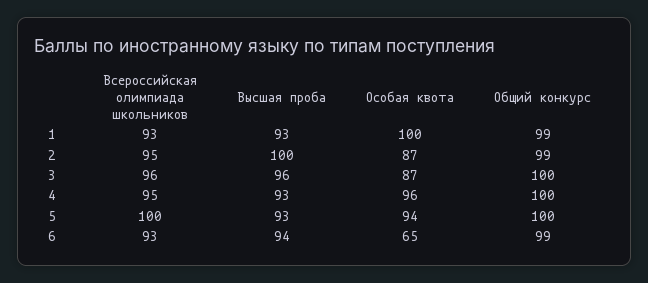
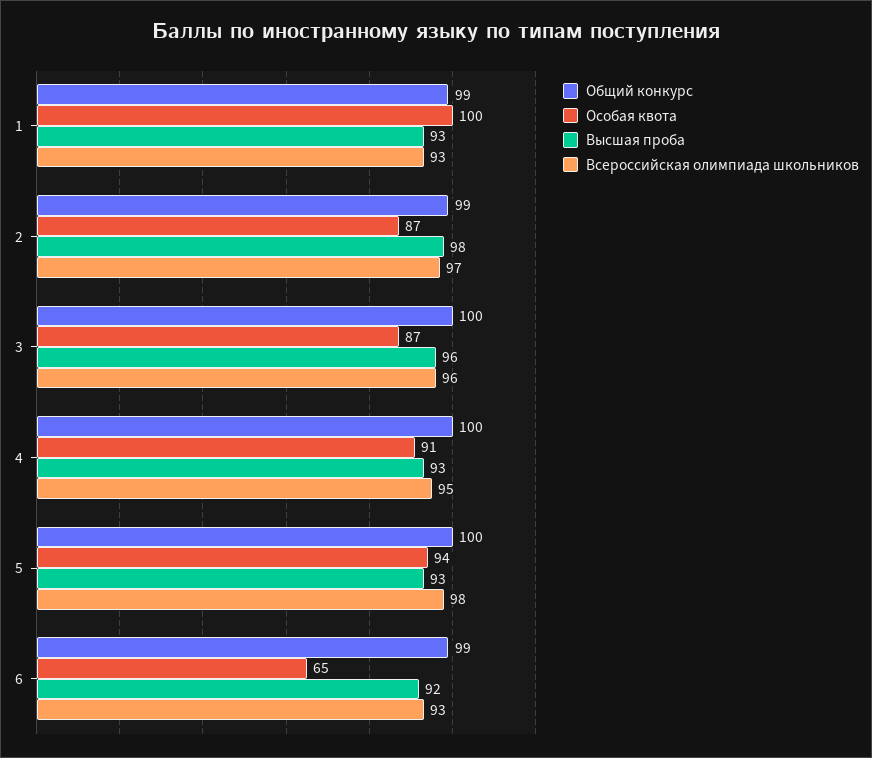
Всероссийская олимпиада школьников, 2: 95 -> 97
Высшая проба, 2: 100 -> 98
Особая квота, 4: 96 -> 91
Всероссийская олимпиада школьников, 5: 100 -> 98
Высшая проба, 6: 94 -> 92

